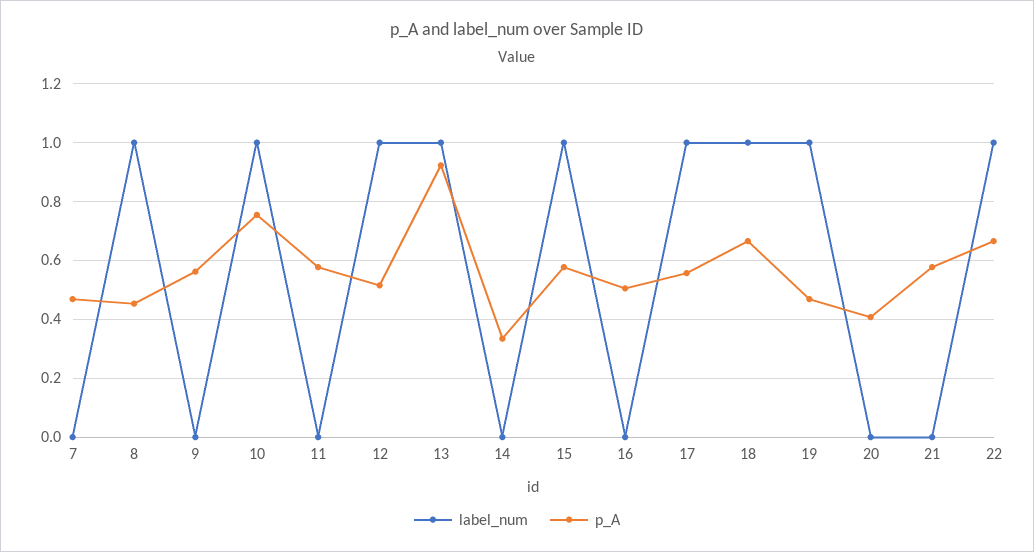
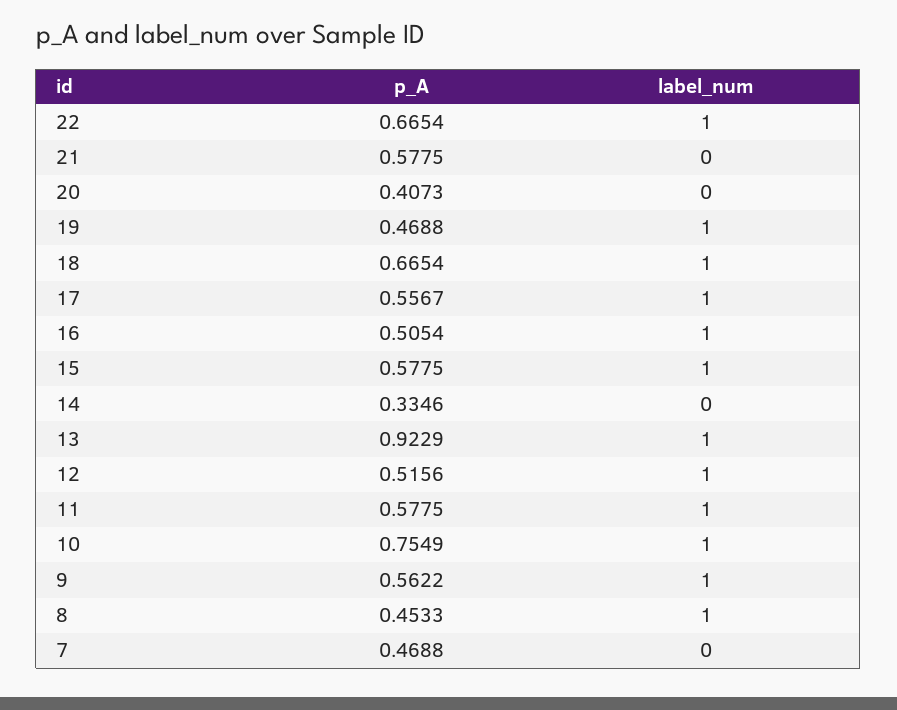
label_num, 9: 0 -> 1
label_num, 11: 0 -> 1
label_num, 16: 0 -> 1

